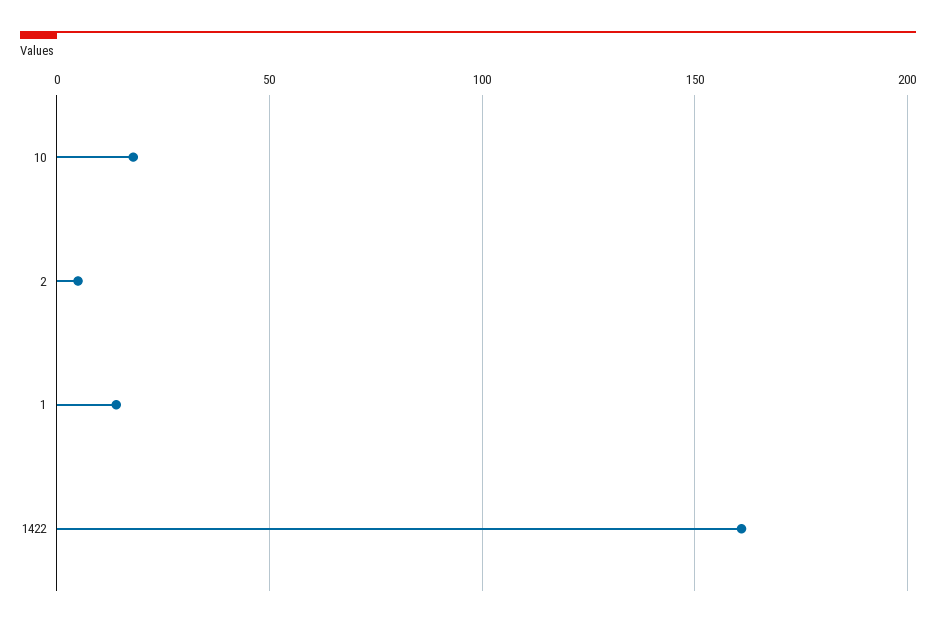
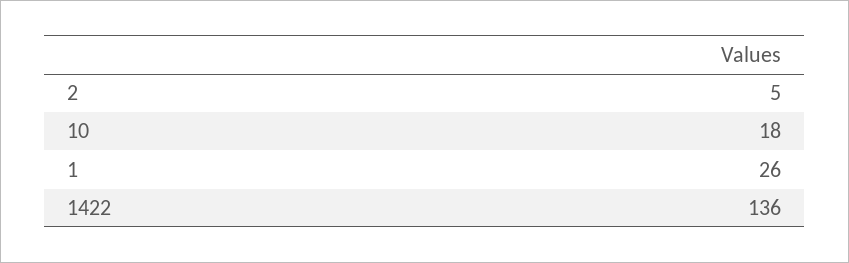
1: 15 -> 26
1422: 160 -> 136

